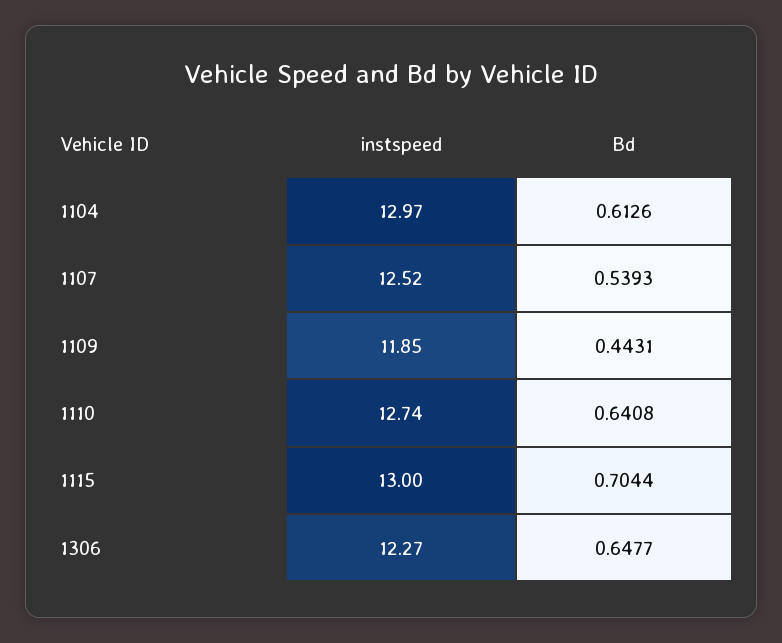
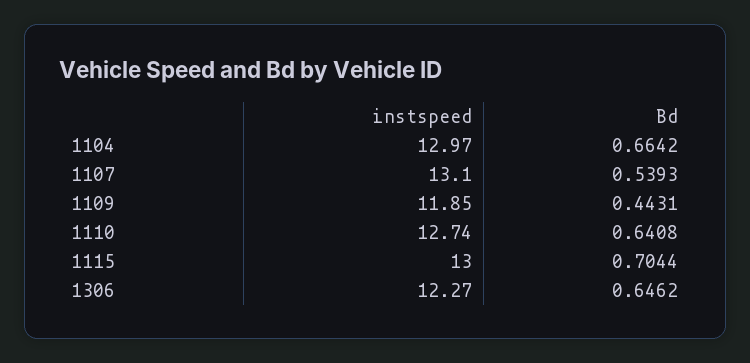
Bd, 1104: 0.6126 -> 0.6642
instspeed, 1107: 12.52 -> 13.1
Bd, 1306: 0.6477 -> 0.6462

